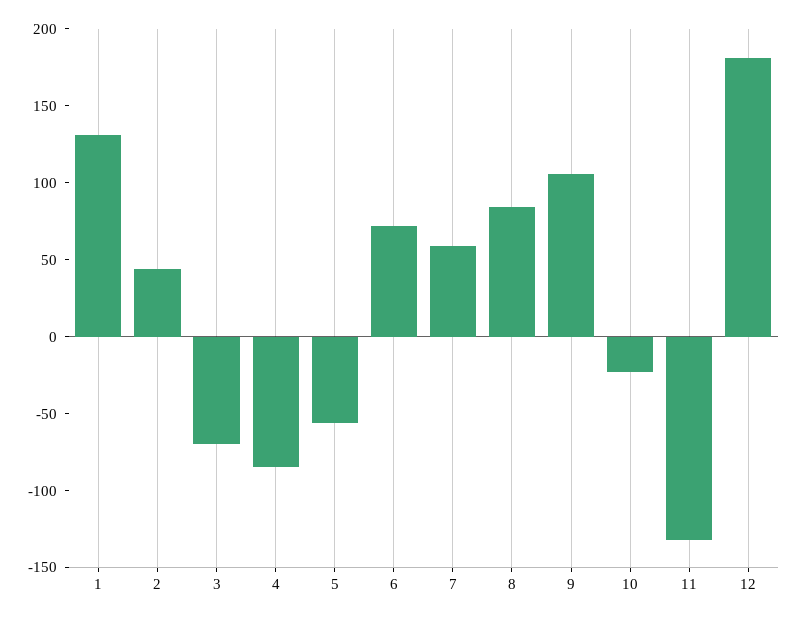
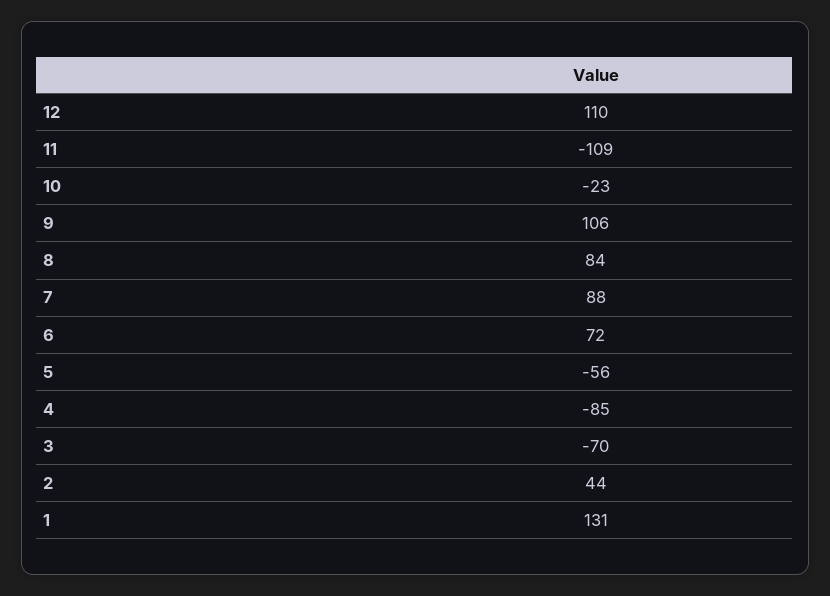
7: 60 -> 88
11: -130 -> -109
12: 180 -> 110

